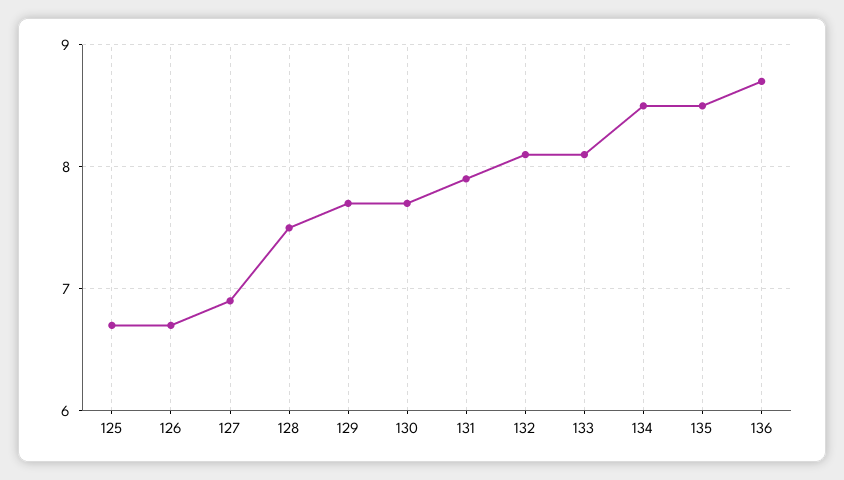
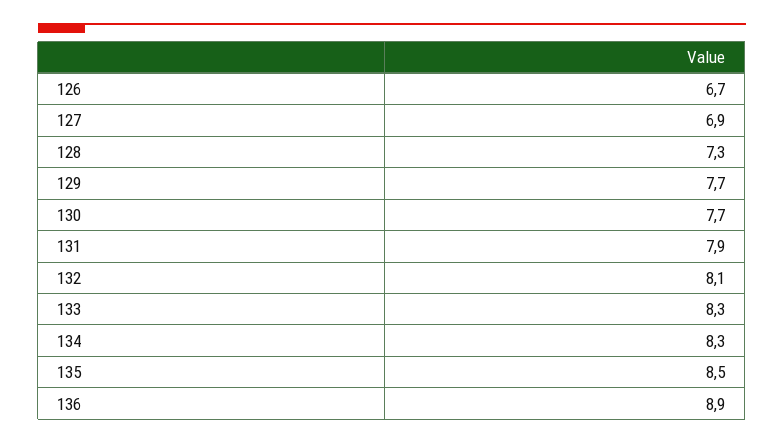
125: 6.7 -> none
128: 7.5 -> 7.3
133: 8.1 -> 8.3
134: 8.5 -> 8.3
136: 8.7 -> 8.9

